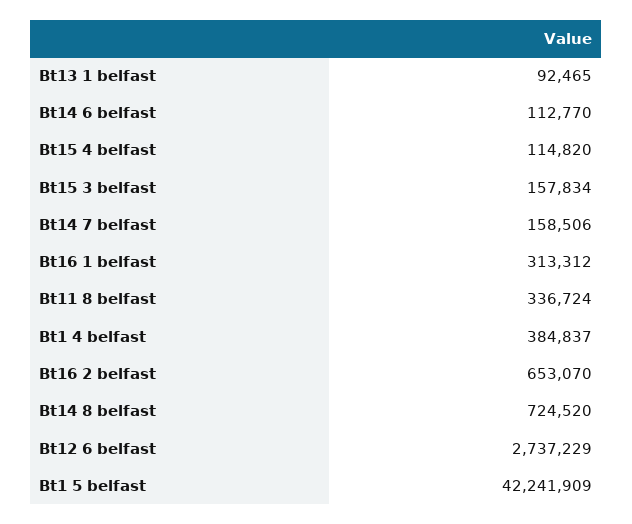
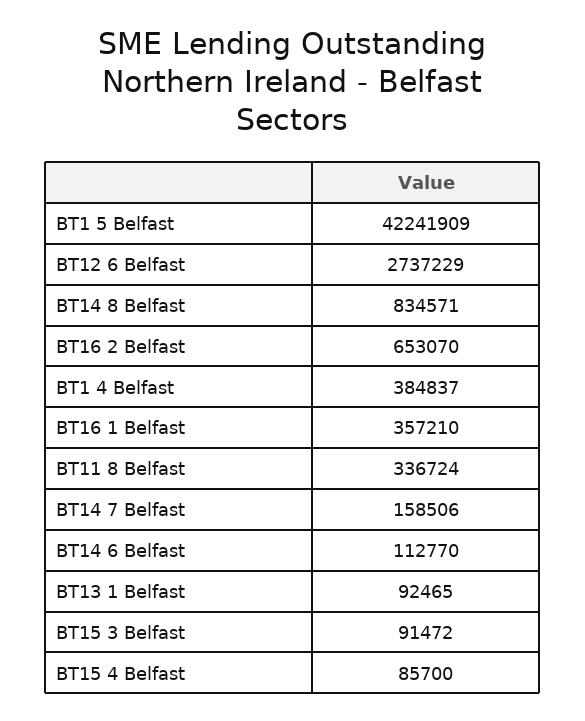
Bt15 4 belfast: 114820 -> 85700
Bt15 3 belfast: 157834 -> 91472
Bt16 1 belfast: 313312 -> 357210
Bt14 8 belfast: 724520 -> 834571

